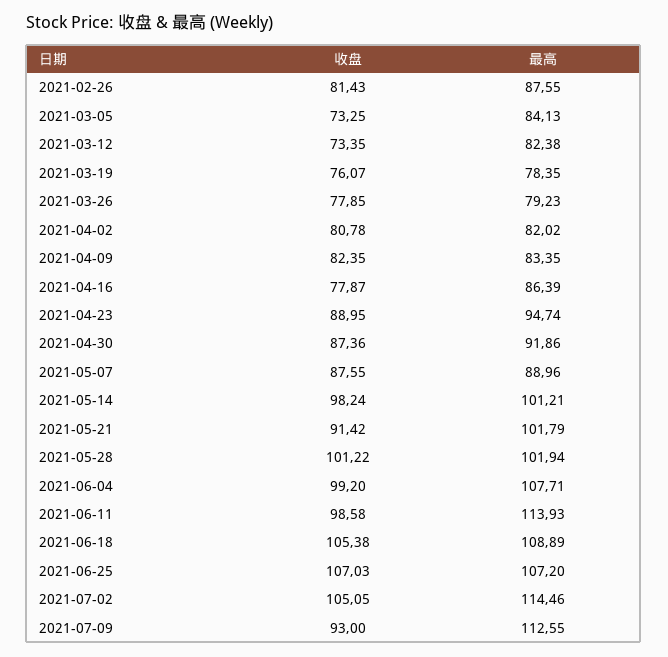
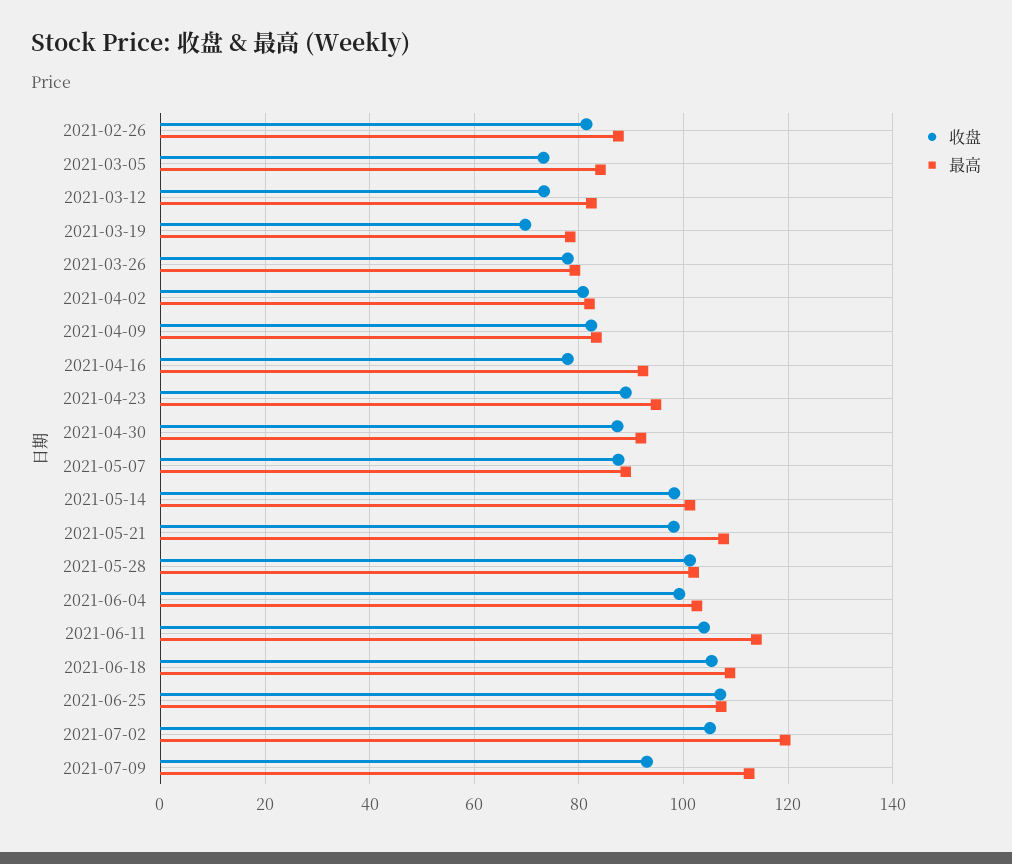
收盘, 2021-03-19: 76.07 -> 70
最高, 2021-04-16: 86.39 -> 92
收盘, 2021-05-21: 91.42 -> 98
最高, 2021-05-21: 101.79 -> 108
最高, 2021-06-04: 107.71 -> 102
收盘, 2021-06-11: 98.58 -> 104
最高, 2021-07-02: 114.46 -> 120

